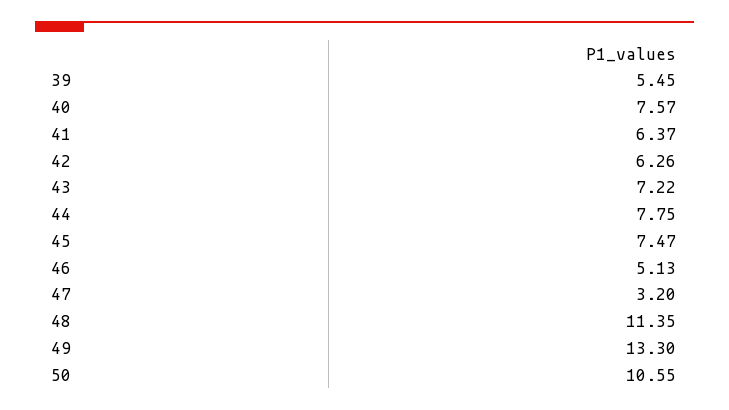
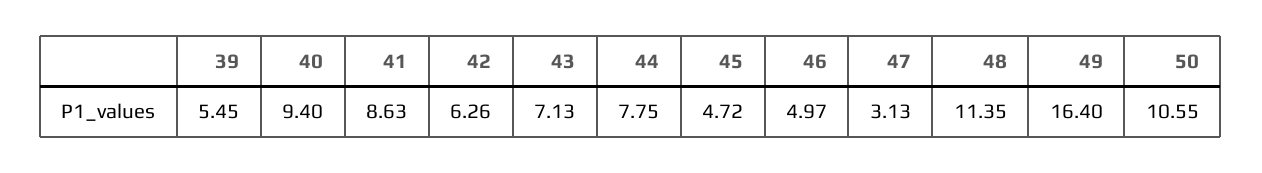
40: 7.57 -> 9.4
41: 6.37 -> 8.63
43: 7.22 -> 7.13
45: 7.47 -> 4.72
46: 5.13 -> 4.97
47: 3.2 -> 3.13
49: 13.3 -> 16.4

